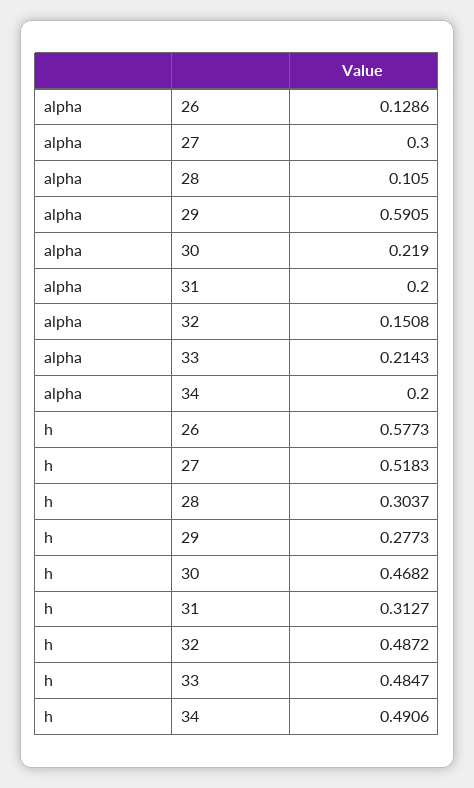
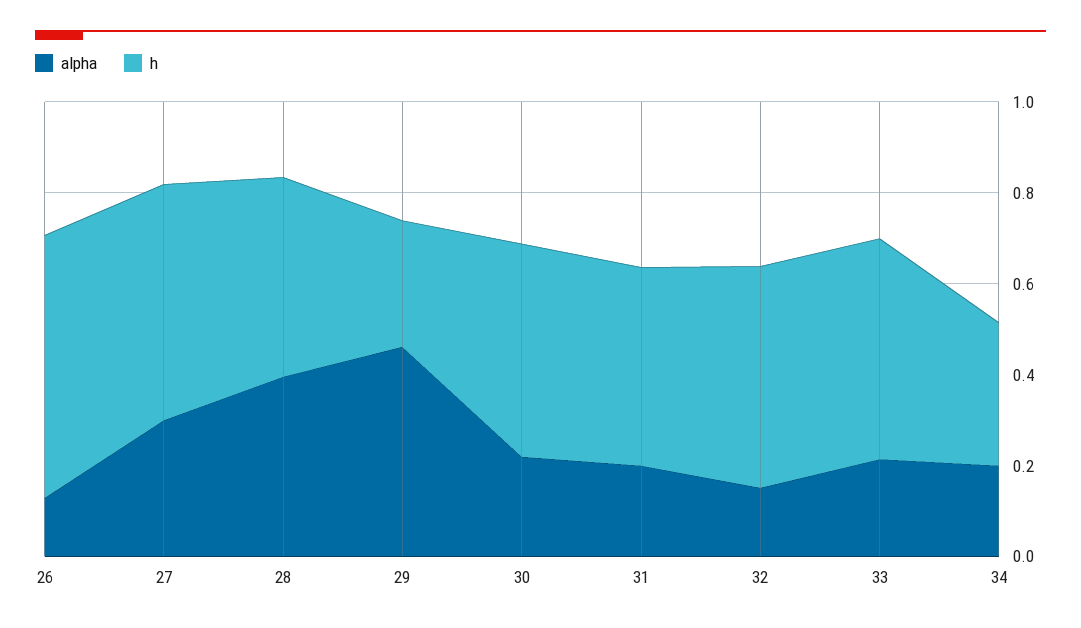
alpha, 28: 0.105 -> 0.4
alpha, 29: 0.5905 -> 0.45
h, 28: 0.3037 -> 0.45
h, 31: 0.3127 -> 0.45
h, 34: 0.4906 -> 0.3

